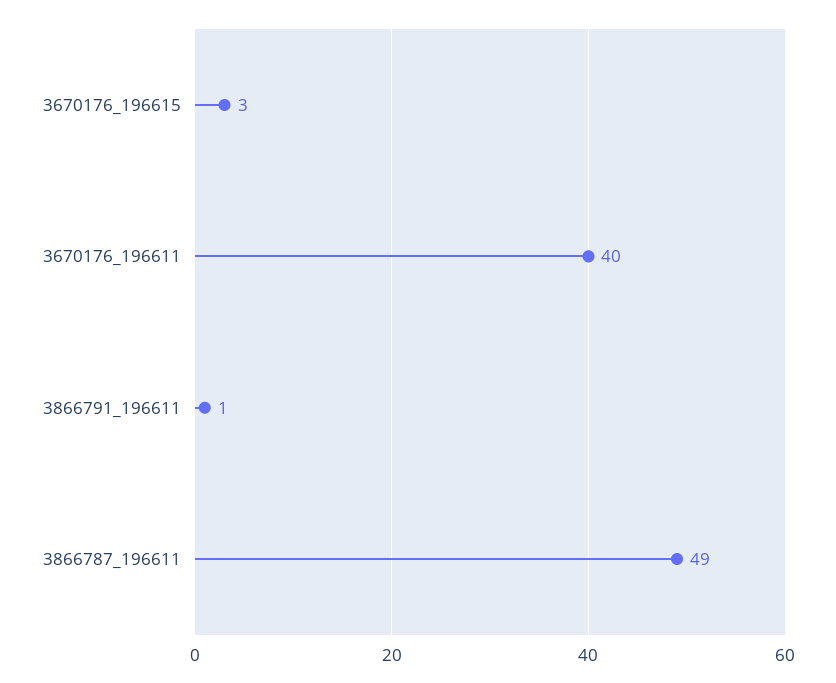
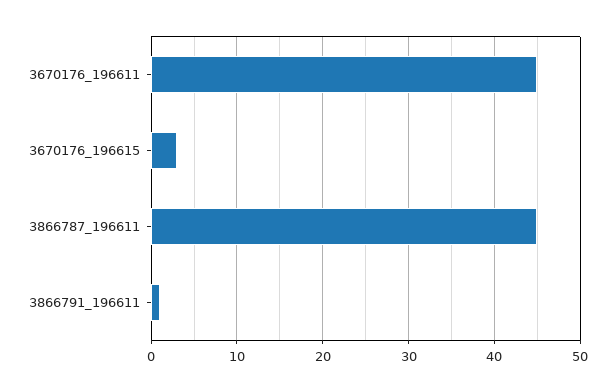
3670176_196611: 40 -> 45
3866787_196611: 49 -> 45

